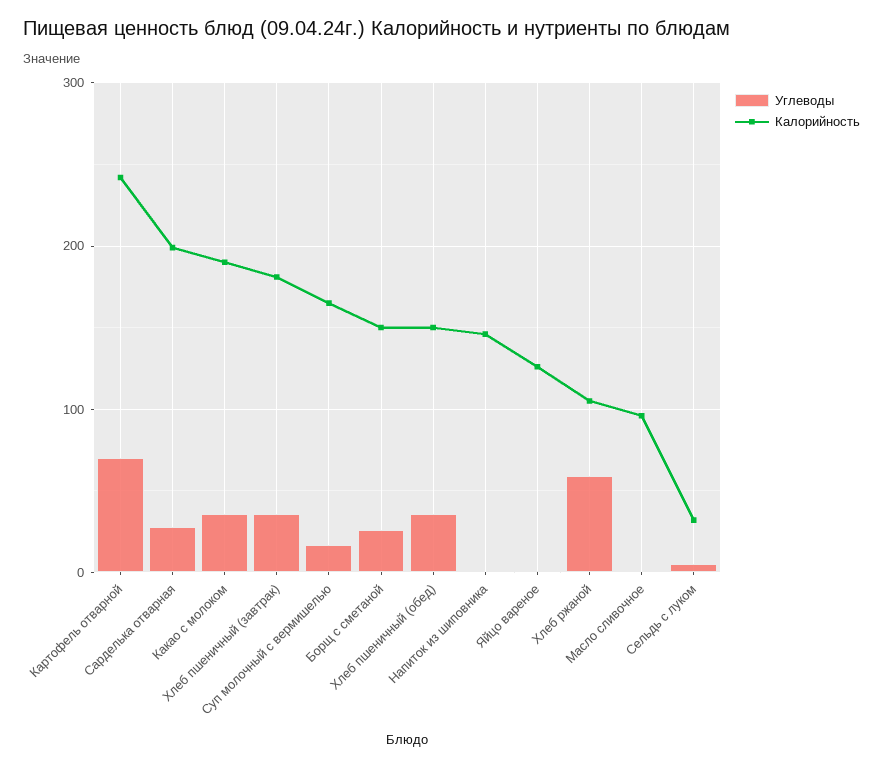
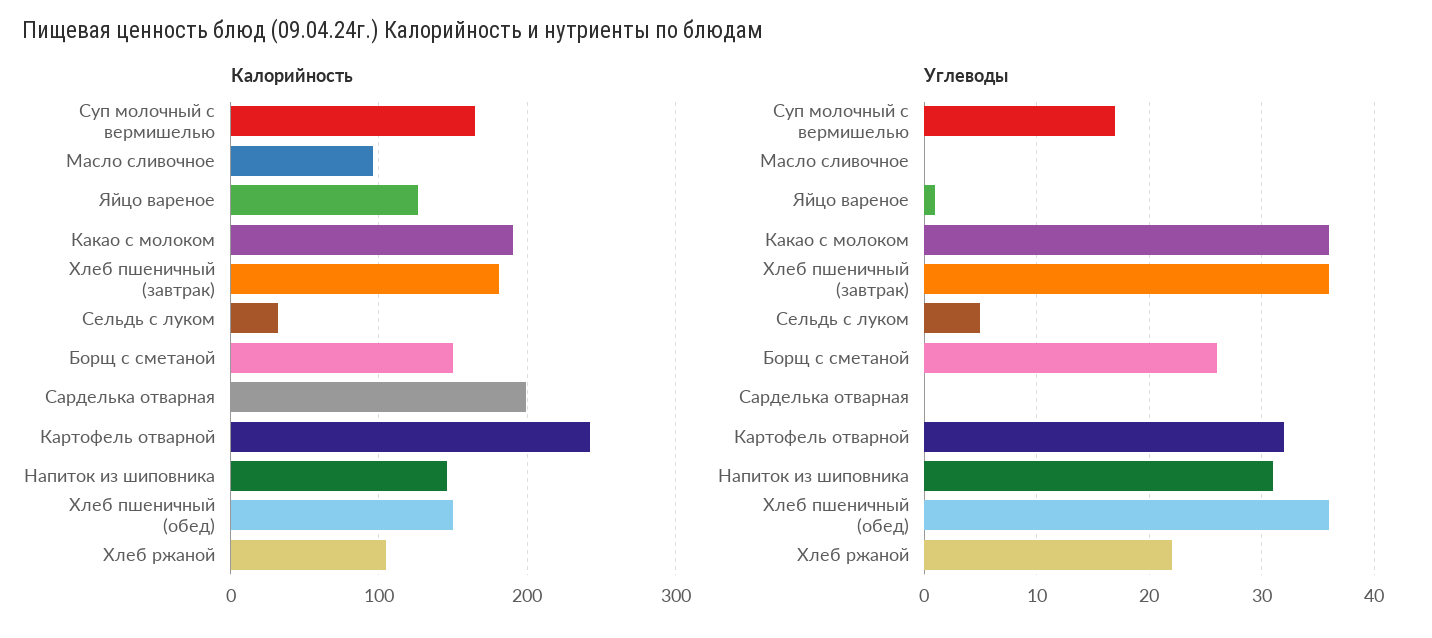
Углеводы, Картофель отварной: 70 -> 32
Углеводы, Сарделька отварная: 30 -> 0
Углеводы, Напиток из шиповника: 0 -> 31
Углеводы, Хлеб ржаной: 60 -> 22

